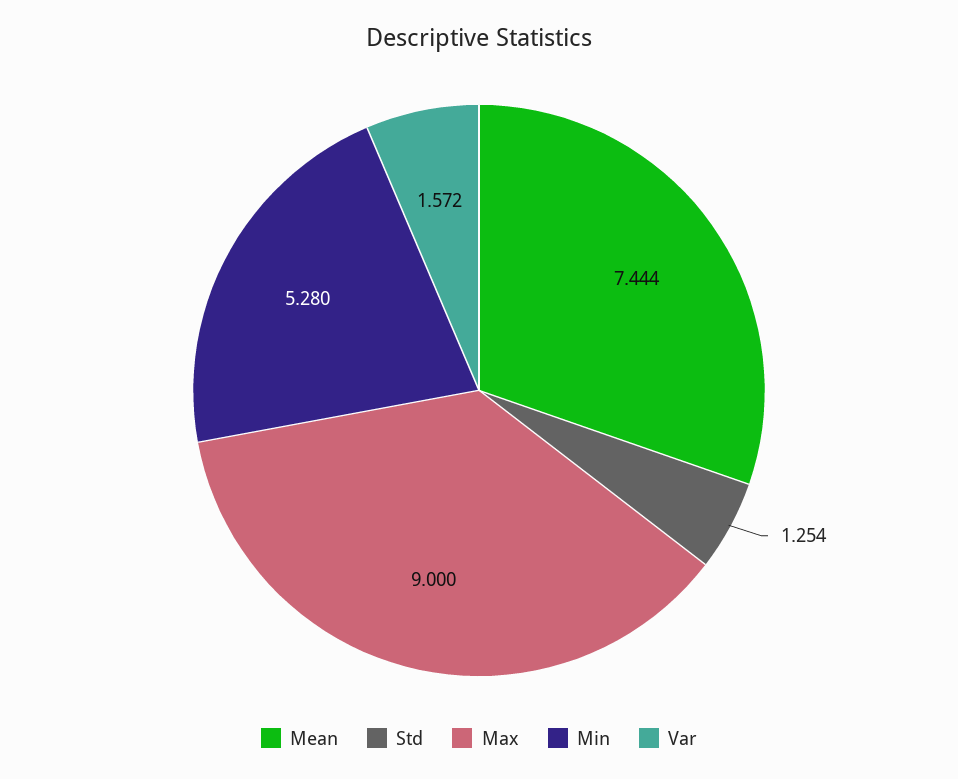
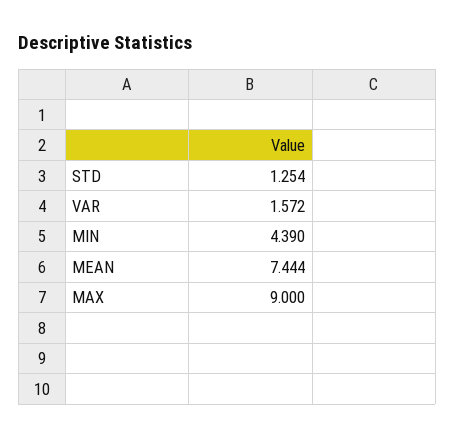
Min: 5.28 -> 4.39

